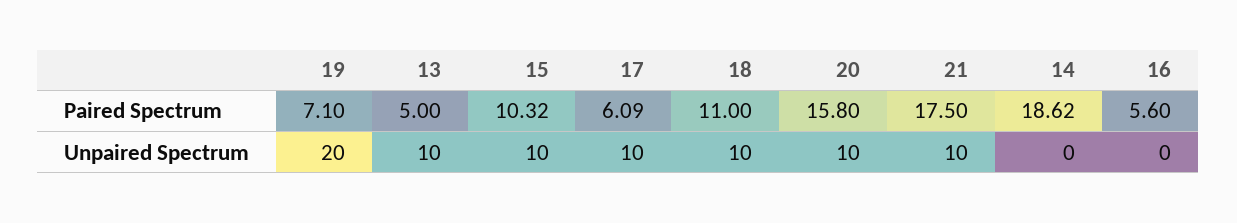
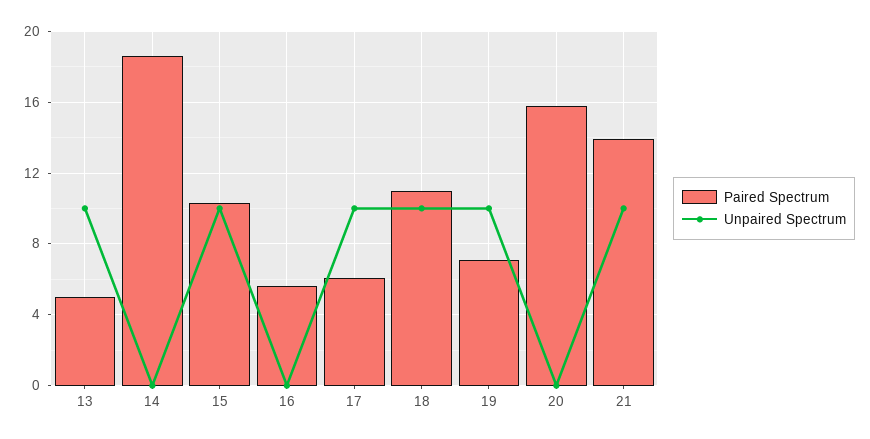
Paired Spectrum, 21: 17.5 -> 14
Unpaired Spectrum, 19: 20 -> 10
Unpaired Spectrum, 20: 10 -> 0

